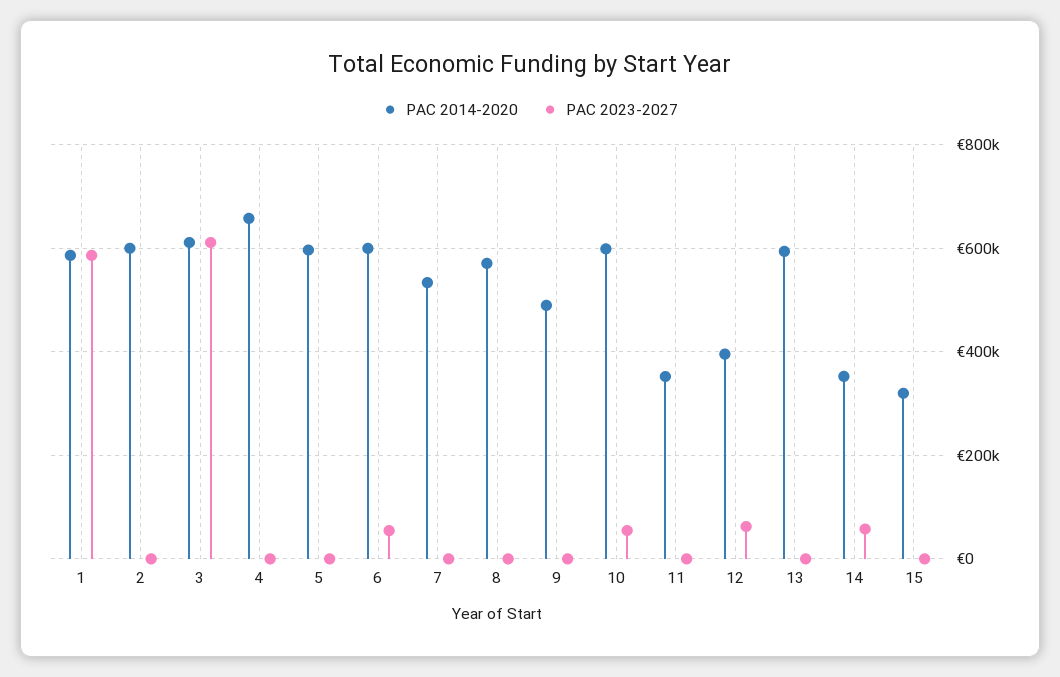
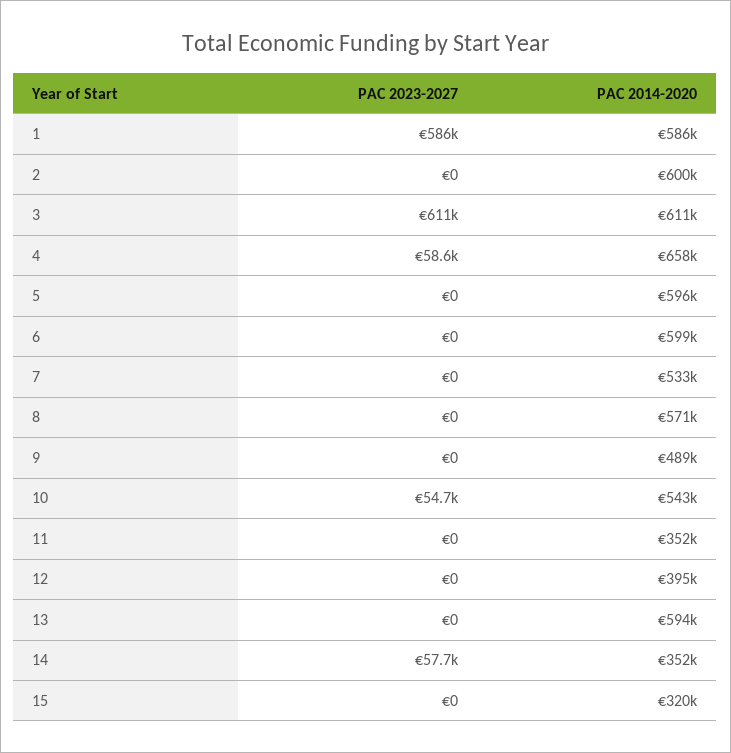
PAC 2023-2027, 4: 0 -> 58600
PAC 2023-2027, 6: 60000 -> 0
PAC 2014-2020, 10: 600000 -> 543000
PAC 2023-2027, 12: 60000 -> 0

